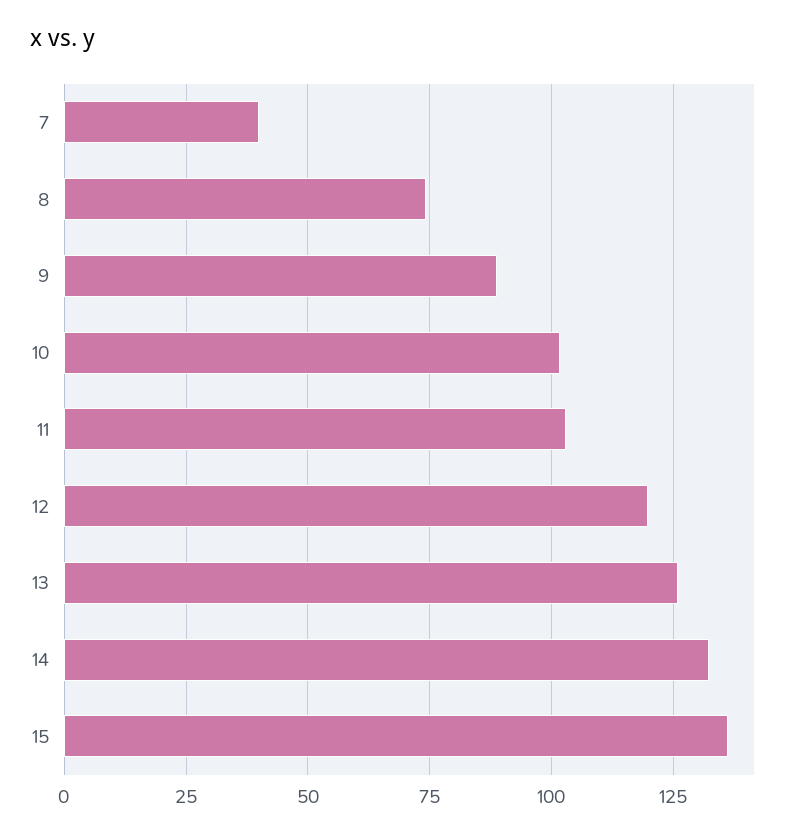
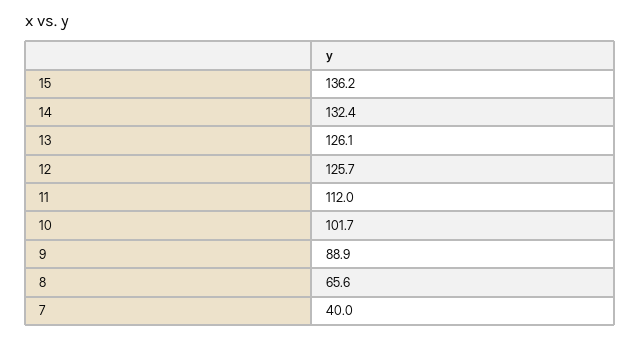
8: 75 -> 65.6
11: 102.5 -> 112
12: 120 -> 125.7

